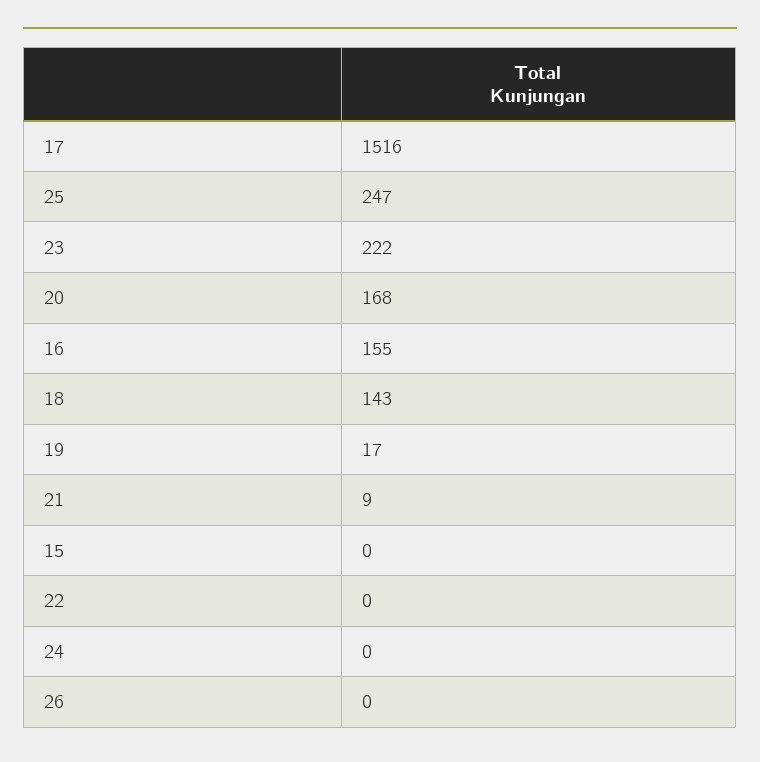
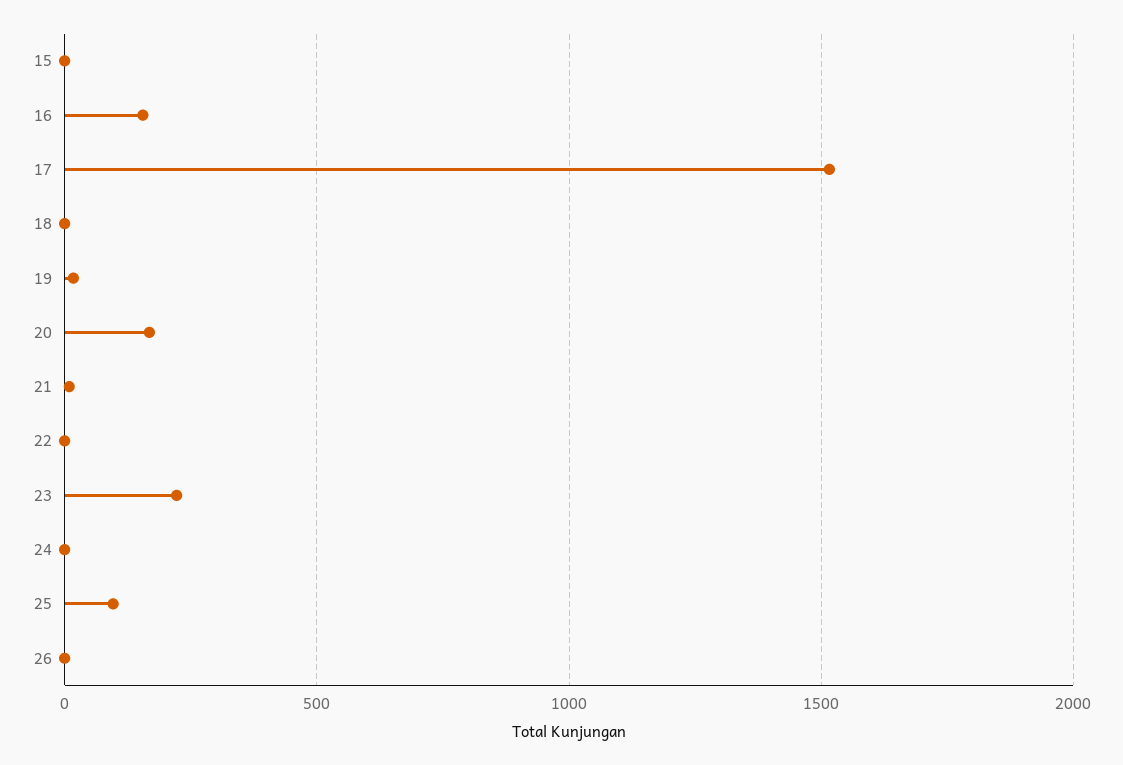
25: 247 -> 100
18: 143 -> 0

